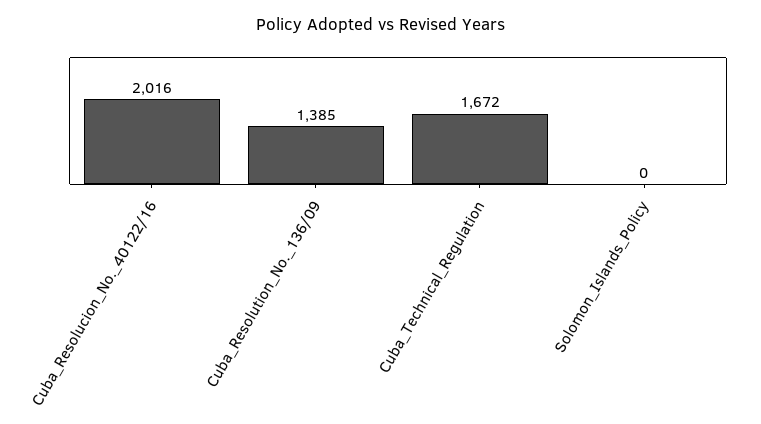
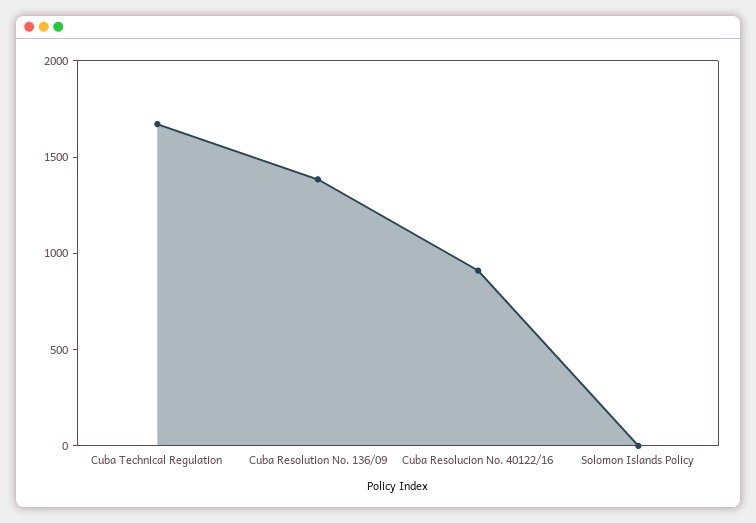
Cuba_Resolucion_No._40122/16: 2016 -> 900

